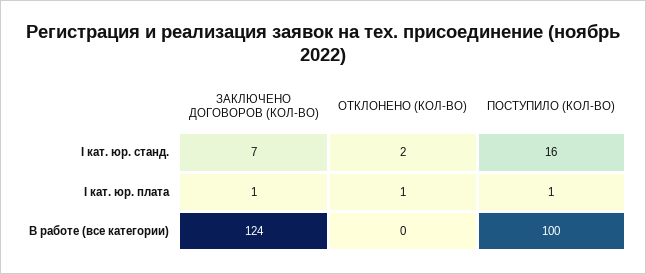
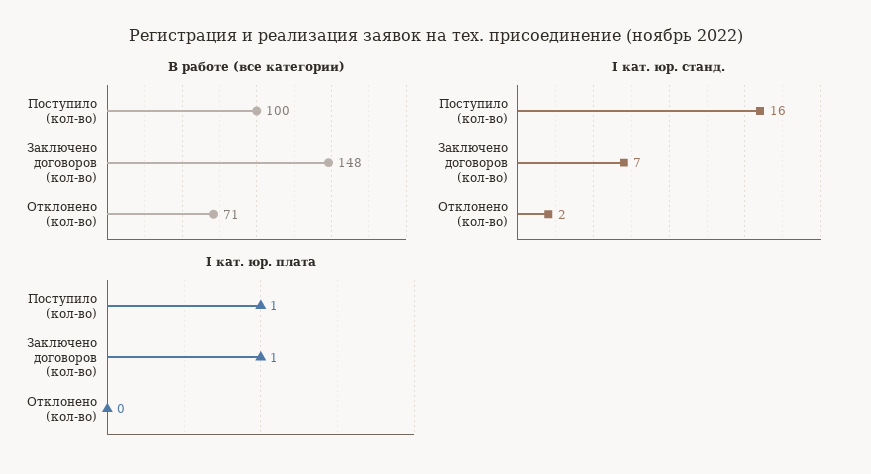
I кат. юр. плата, ОТКЛОНЕНО (КОЛ-ВО): 1 -> 0
В работе (все категории), ЗАКЛЮЧЕНО ДОГОВОРОВ (КОЛ-ВО): 124 -> 148
В работе (все категории), ОТКЛОНЕНО (КОЛ-ВО): 0 -> 71

